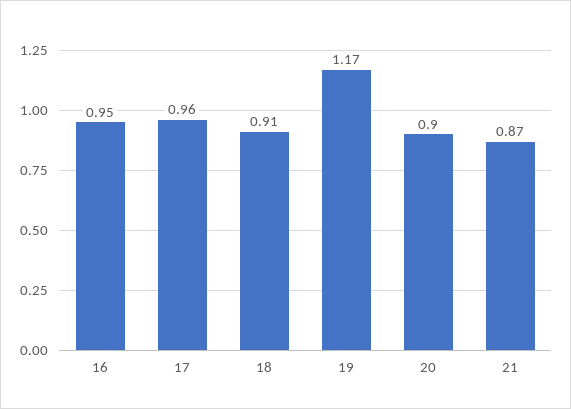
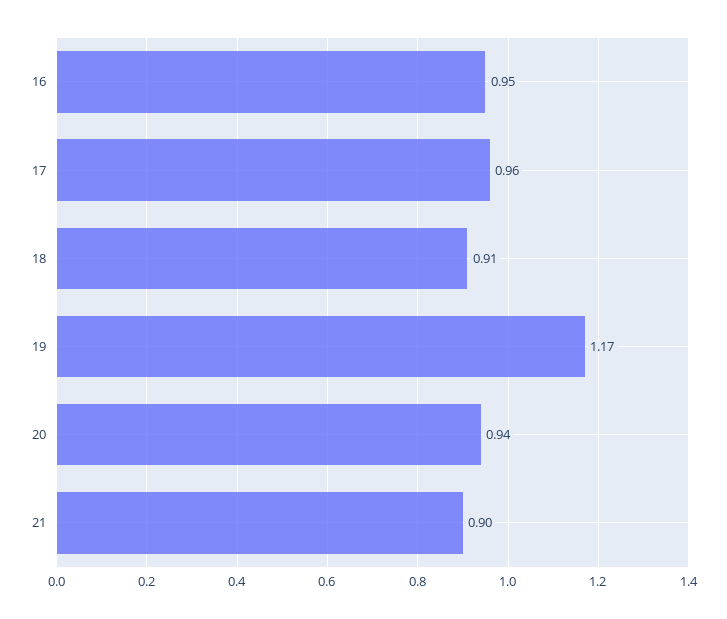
20: 0.9 -> 0.94
21: 0.87 -> 0.9

